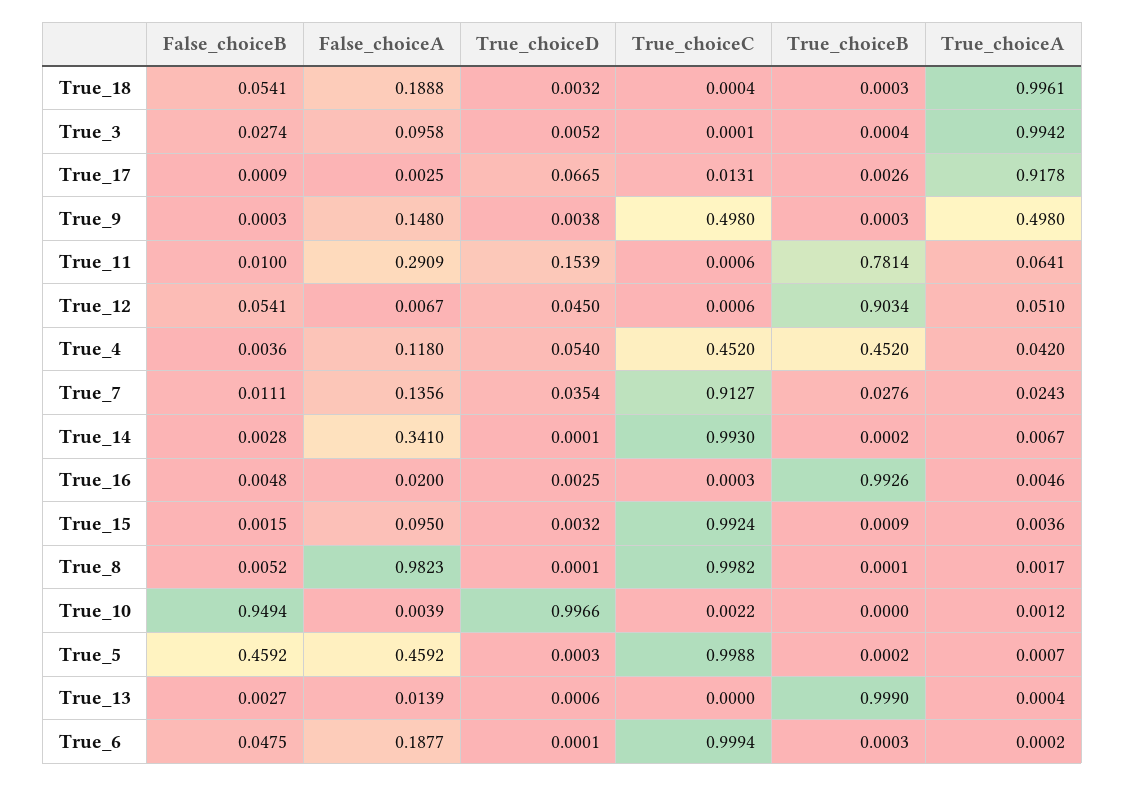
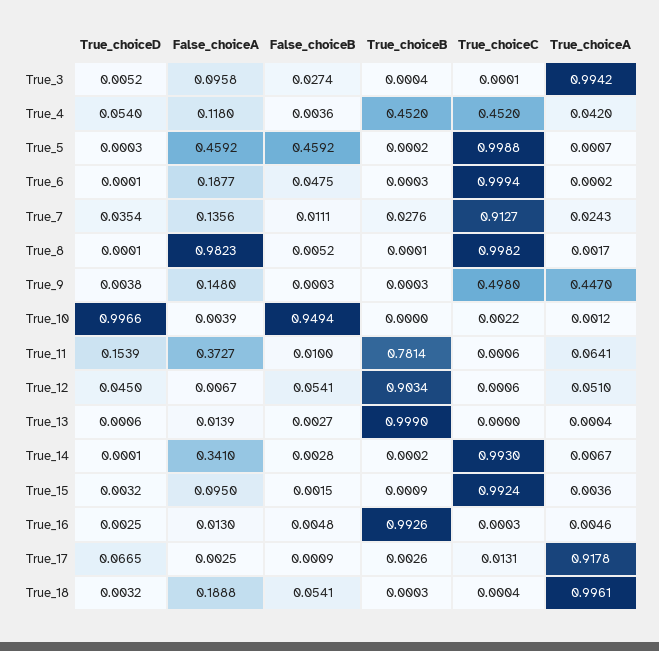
True_choiceA, True_9: 0.498 -> 0.447
False_choiceA, True_11: 0.2909 -> 0.3727
False_choiceA, True_16: 0.02 -> 0.013

